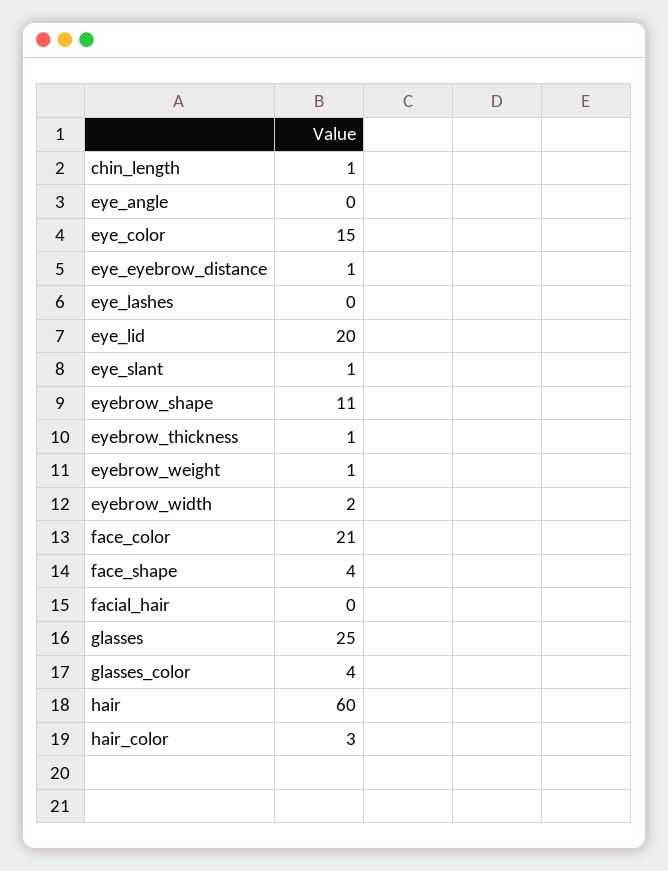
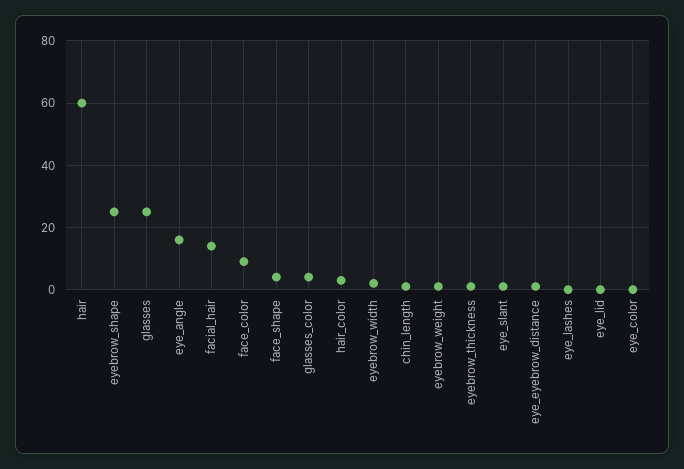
eye_angle: 0 -> 15
eye_color: 15 -> 0
eye_lid: 20 -> 0
eyebrow_shape: 11 -> 25
face_color: 21 -> 10
facial_hair: 0 -> 15

